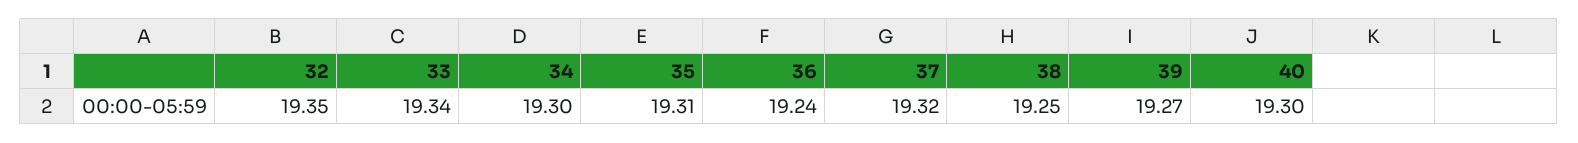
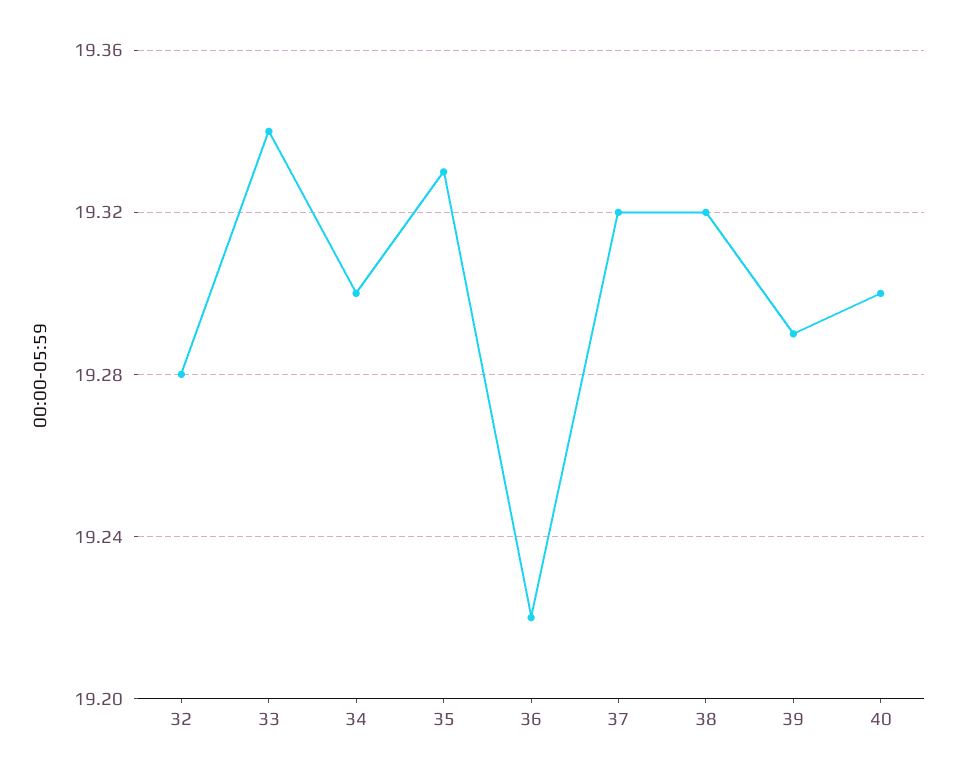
32: 19.35 -> 19.28
35: 19.31 -> 19.33
36: 19.24 -> 19.22
38: 19.25 -> 19.32
39: 19.27 -> 19.29

